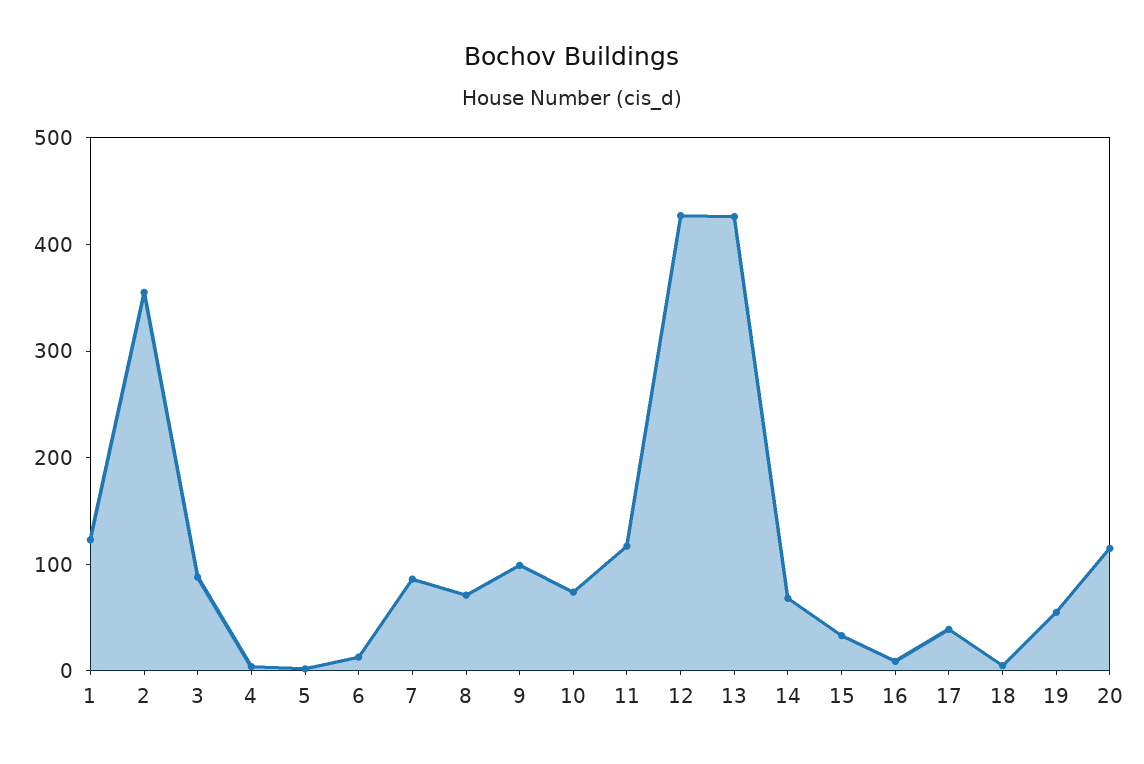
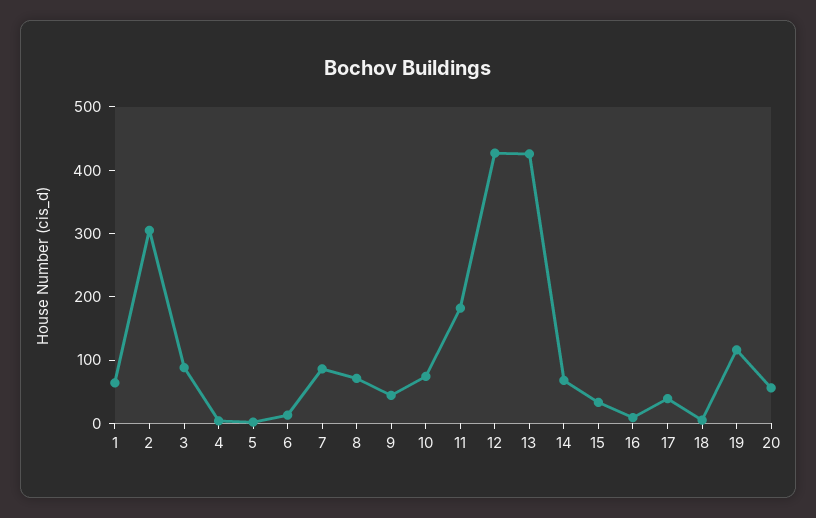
1: 120 -> 60
2: 360 -> 300
9: 100 -> 40
11: 120 -> 180
19: 60 -> 120
20: 120 -> 60

